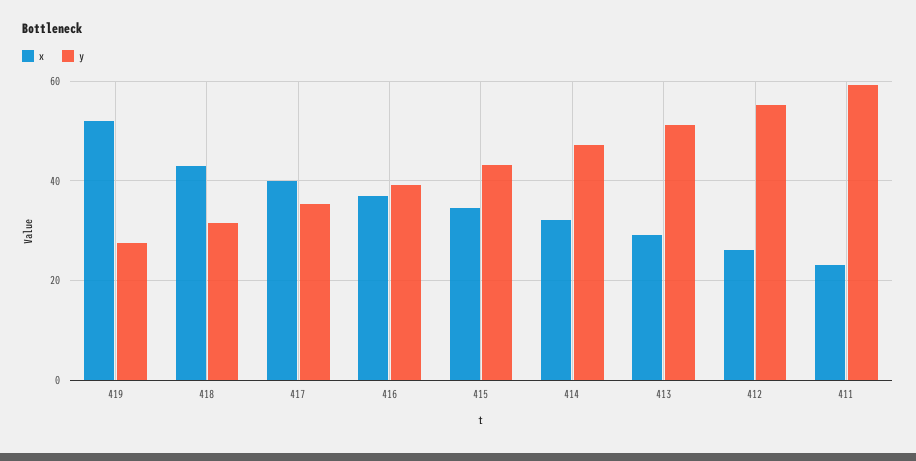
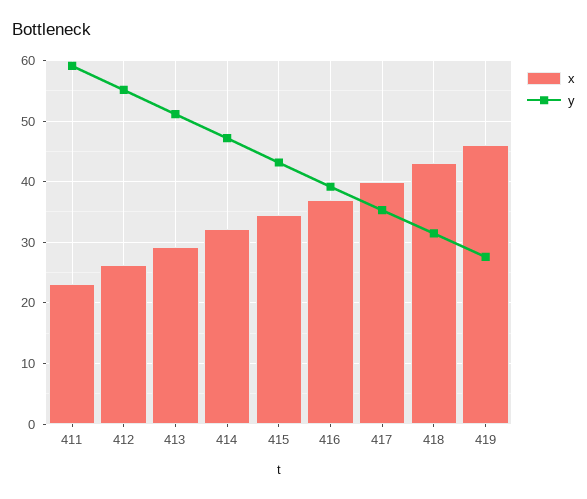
x, 419: 52 -> 46

